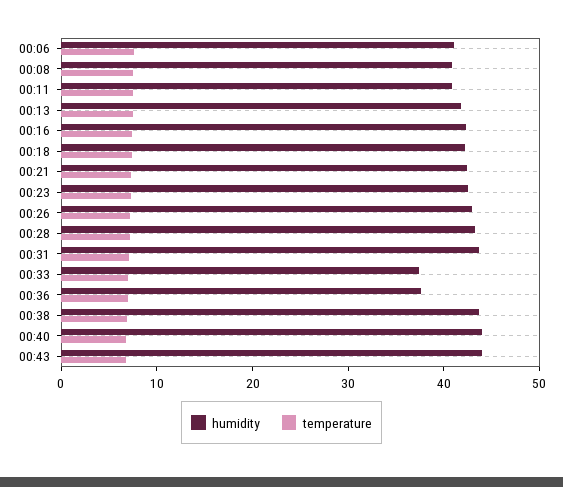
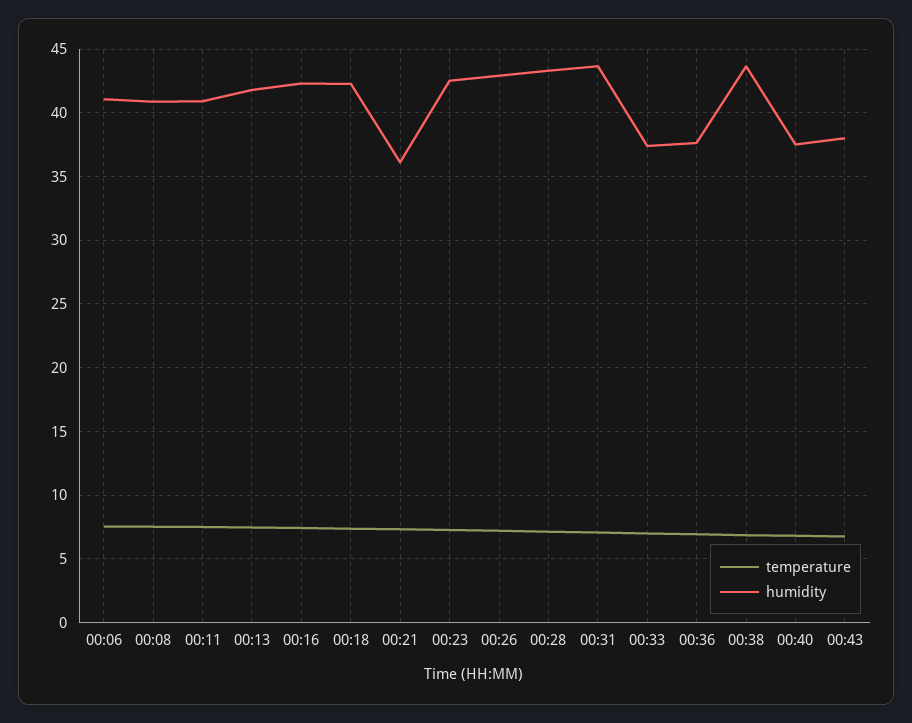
humidity, 00:21: 42 -> 36
humidity, 00:40: 44 -> 37.5
humidity, 00:43: 44 -> 38

